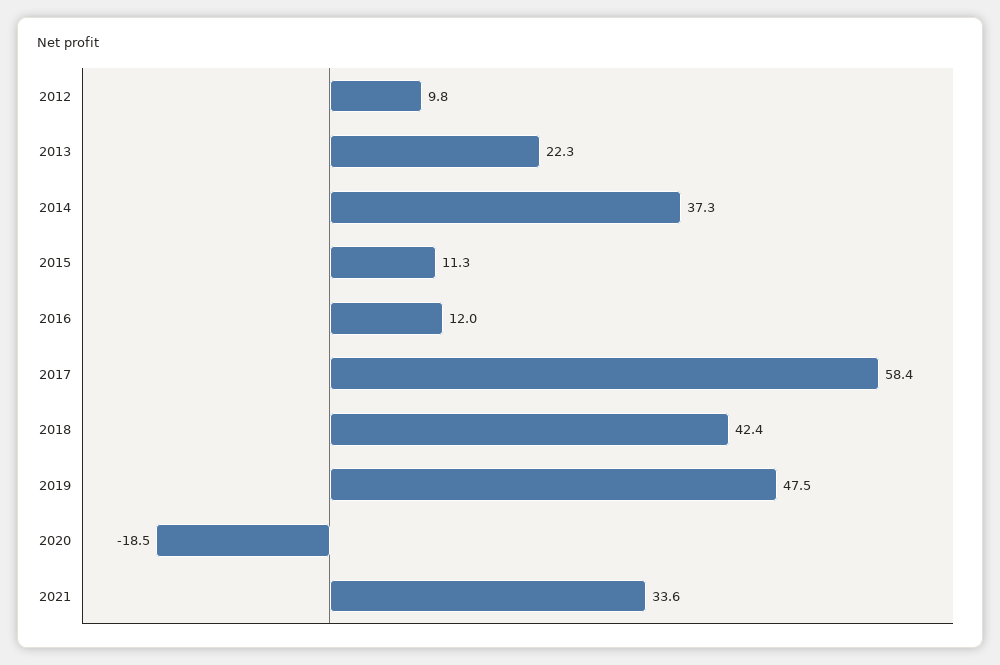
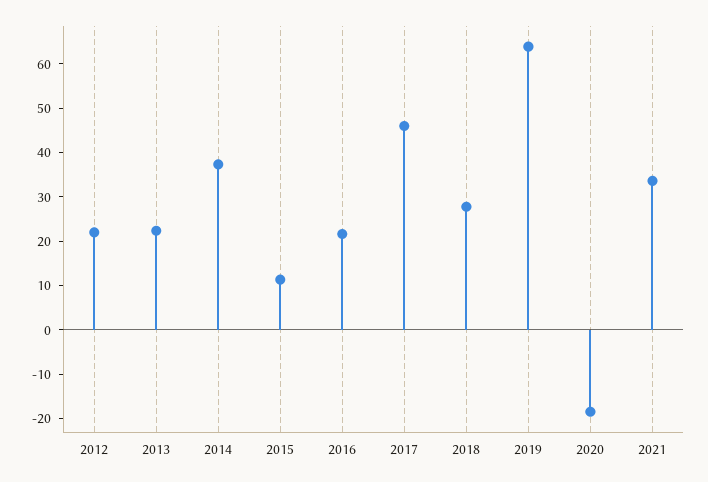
2012: 9.8 -> 22
2016: 12 -> 22
2017: 58.4 -> 46
2018: 42.4 -> 28
2019: 47.5 -> 64

